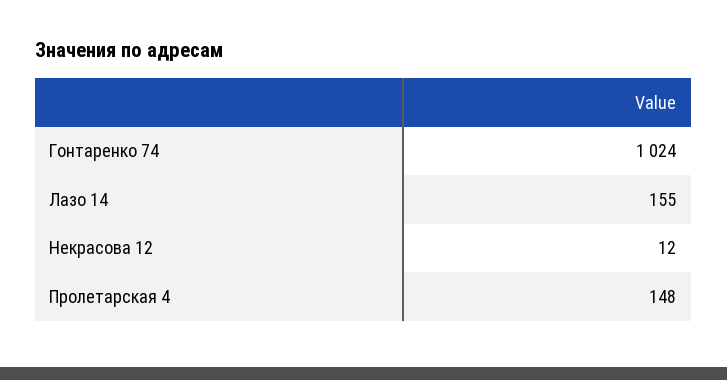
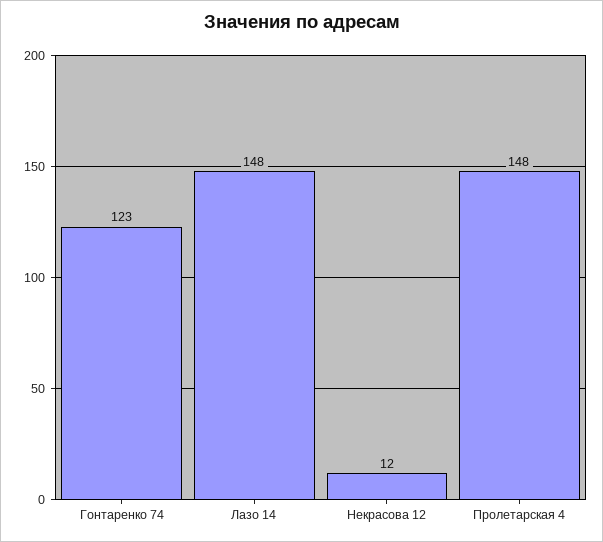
Гонтаренко 74: 1024 -> 123
Лазо 14: 155 -> 148

